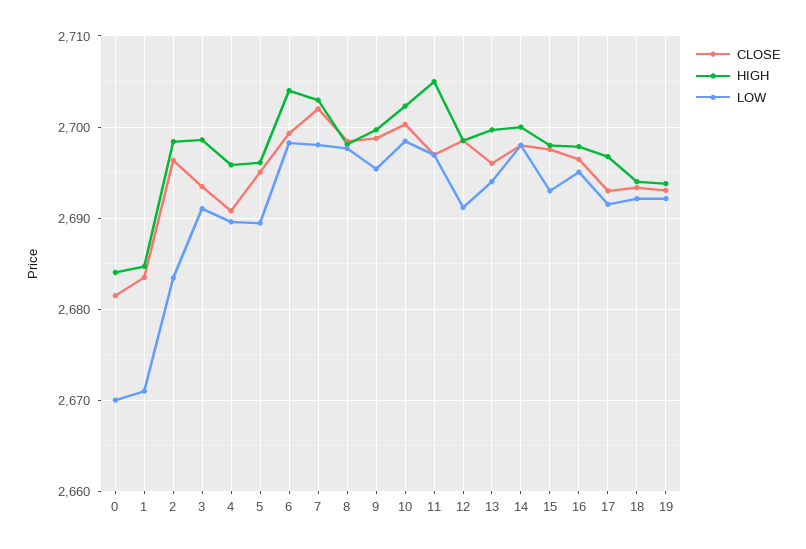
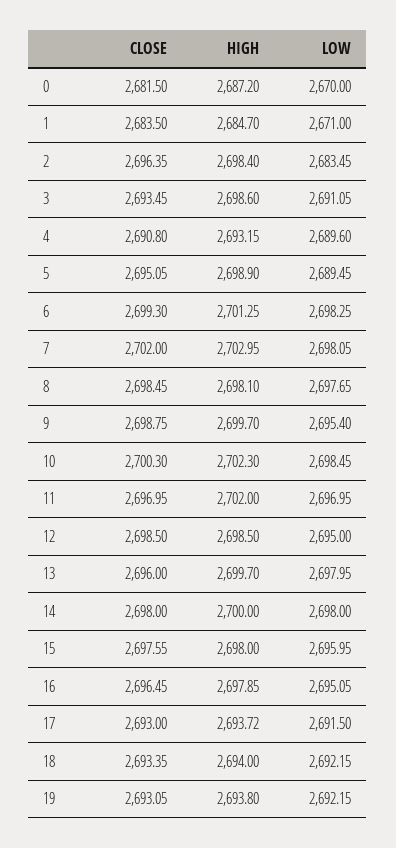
HIGH, 0: 2684 -> 2687.2
HIGH, 4: 2696 -> 2693.15
HIGH, 5: 2696 -> 2698.9
HIGH, 6: 2704 -> 2701.25
HIGH, 11: 2705 -> 2702
LOW, 12: 2691 -> 2695
LOW, 13: 2694 -> 2697.95
LOW, 15: 2693 -> 2695.95
HIGH, 17: 2697 -> 2693.72

